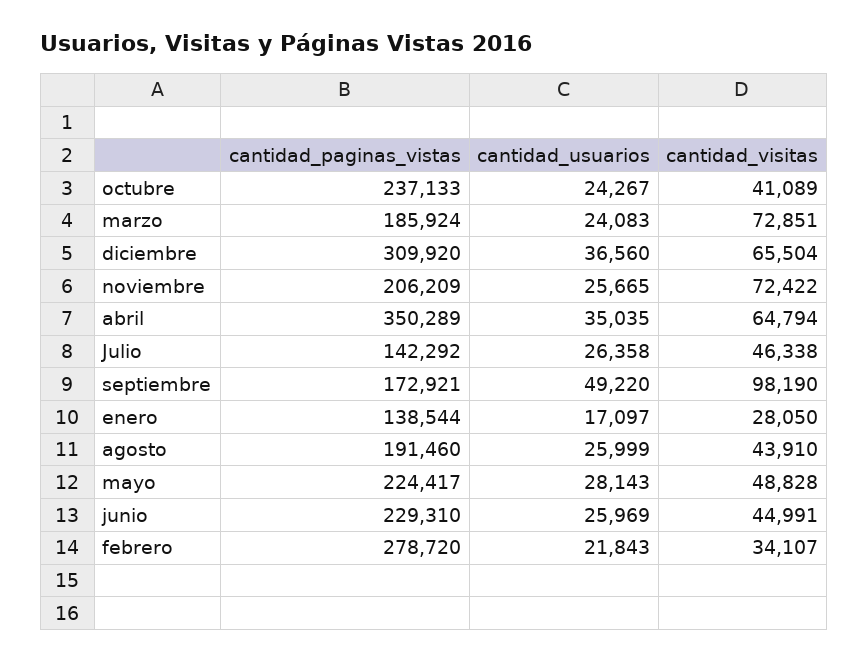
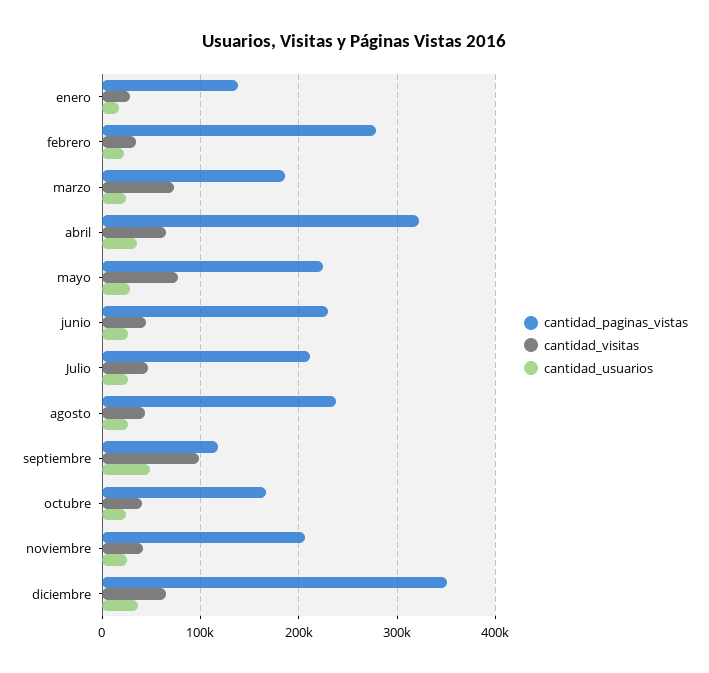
cantidad_paginas_vistas, octubre: 237133 -> 170000
cantidad_paginas_vistas, diciembre: 309920 -> 350000
cantidad_visitas, noviembre: 72422 -> 40000
cantidad_paginas_vistas, abril: 350289 -> 320000
cantidad_paginas_vistas, Julio: 142292 -> 210000
cantidad_paginas_vistas, septiembre: 172921 -> 120000
cantidad_paginas_vistas, agosto: 191460 -> 240000
cantidad_visitas, mayo: 48828 -> 80000

